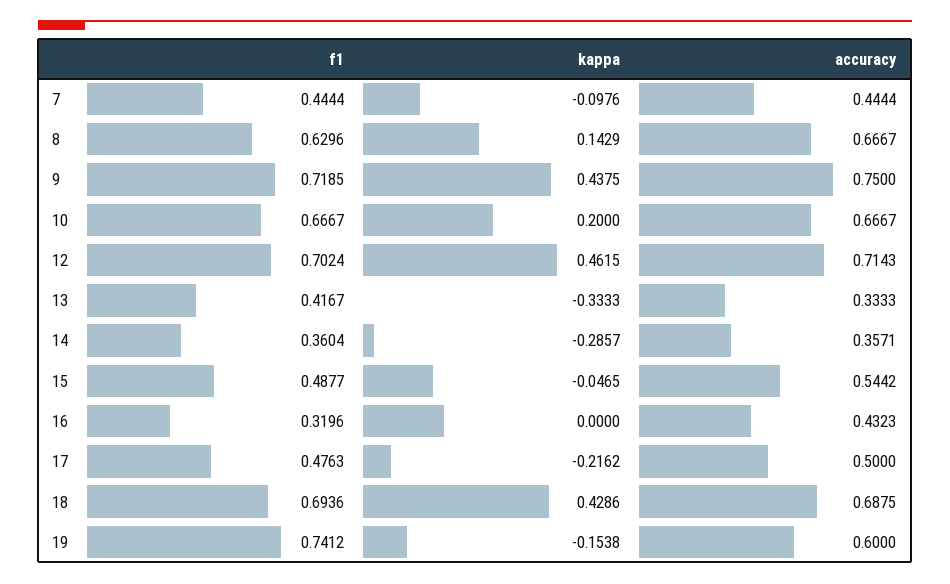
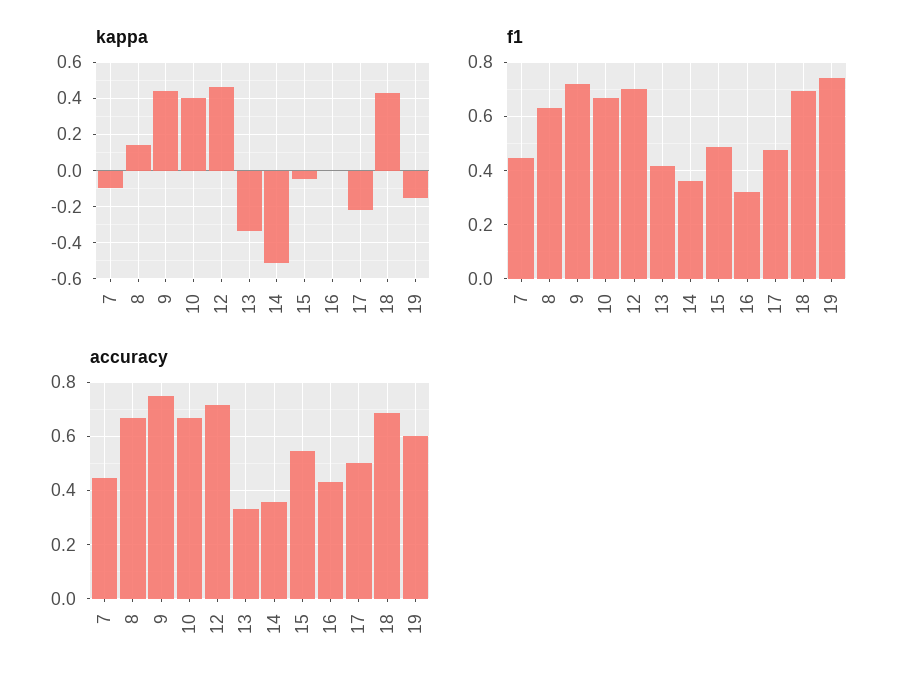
kappa, 10: 0.2 -> 0.4
kappa, 14: -0.2857 -> -0.5

